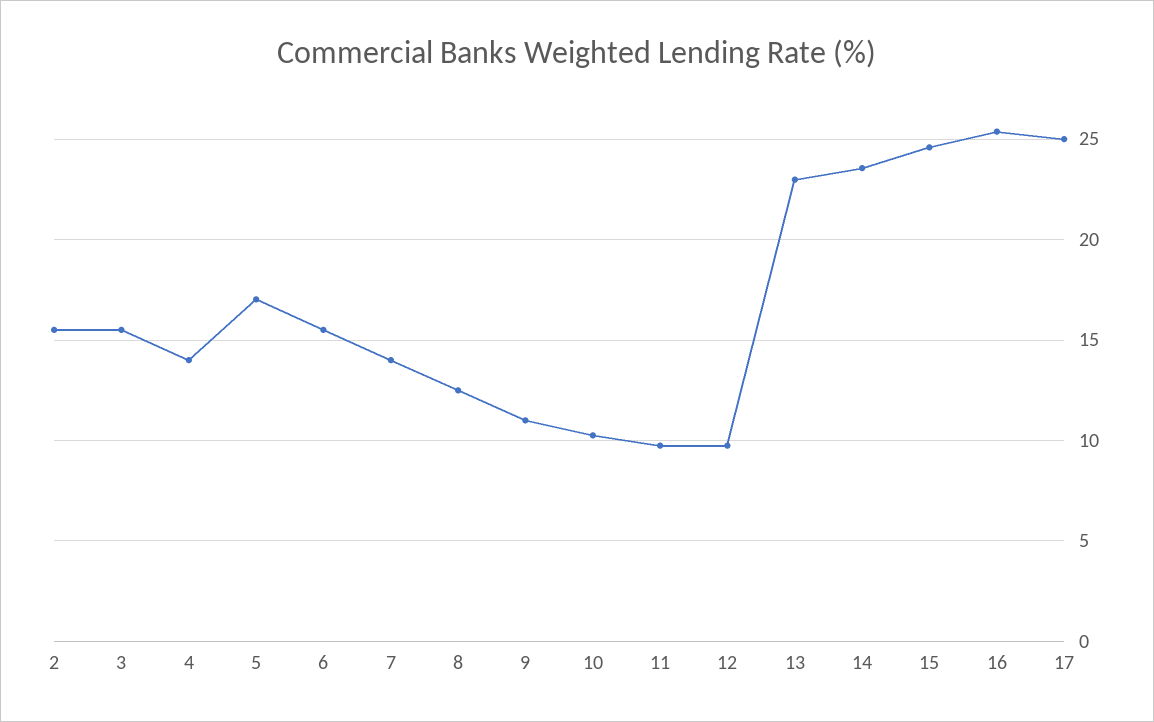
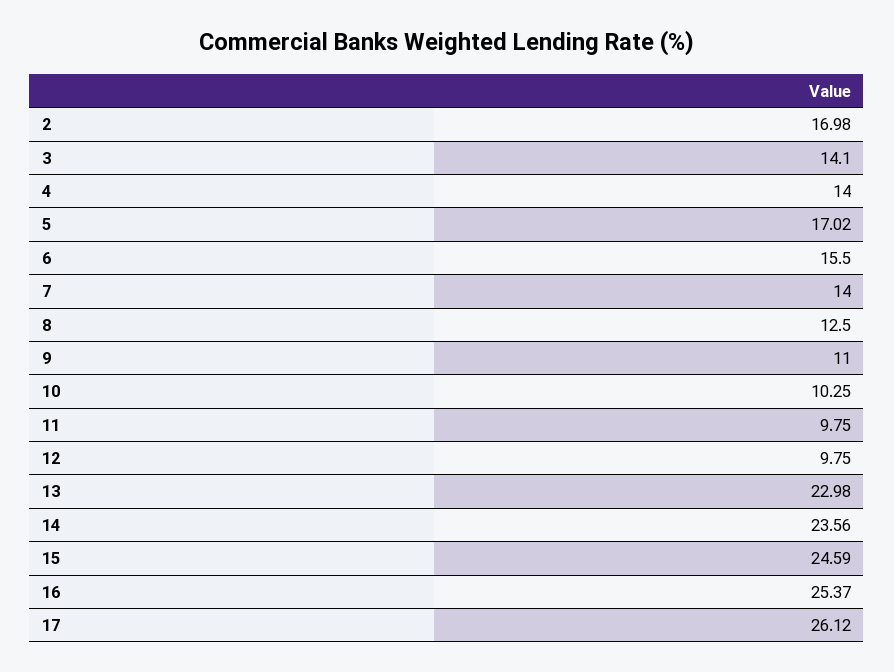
2: 15.5 -> 16.98
3: 15.5 -> 14.1
17: 25 -> 26.12

